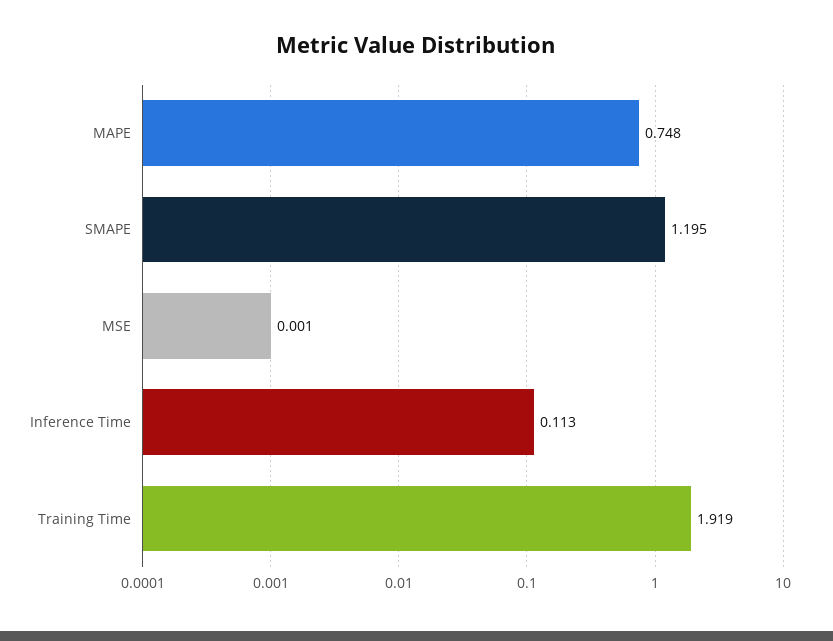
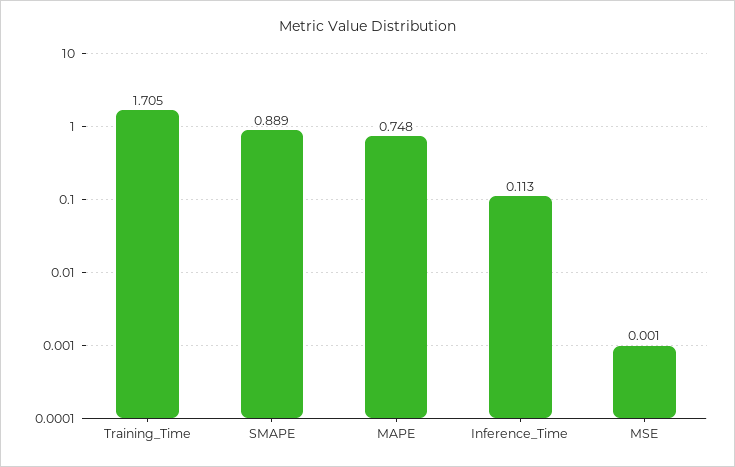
SMAPE: 1.195 -> 0.889
Training Time: 1.919 -> 1.705

